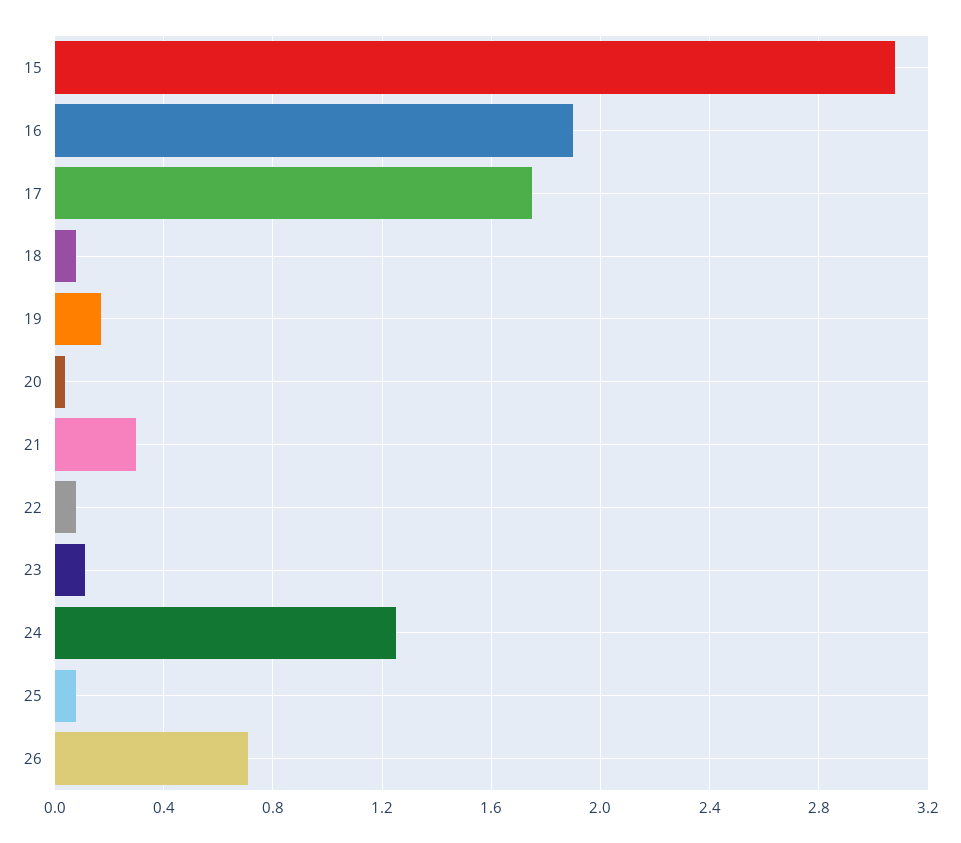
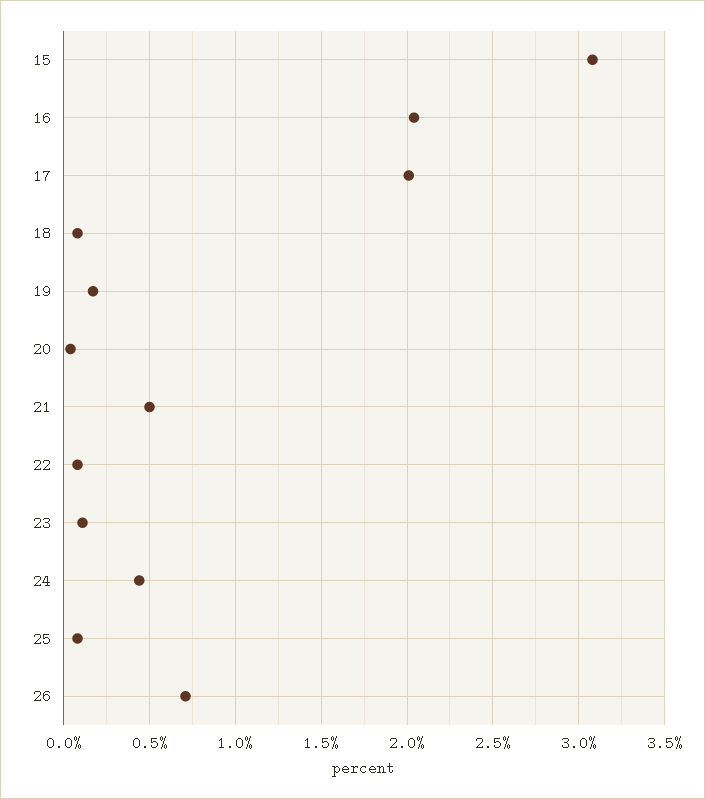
16: 1.9 -> 2.05
17: 1.75 -> 2
21: 0.3 -> 0.5
24: 1.25 -> 0.45

